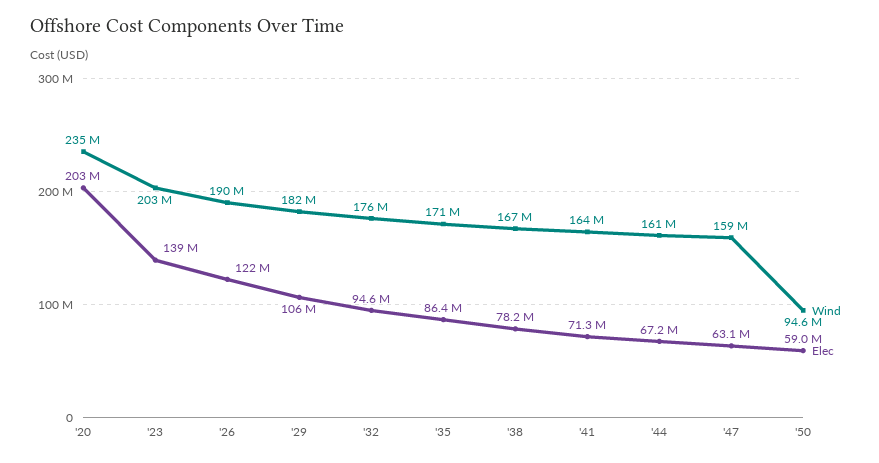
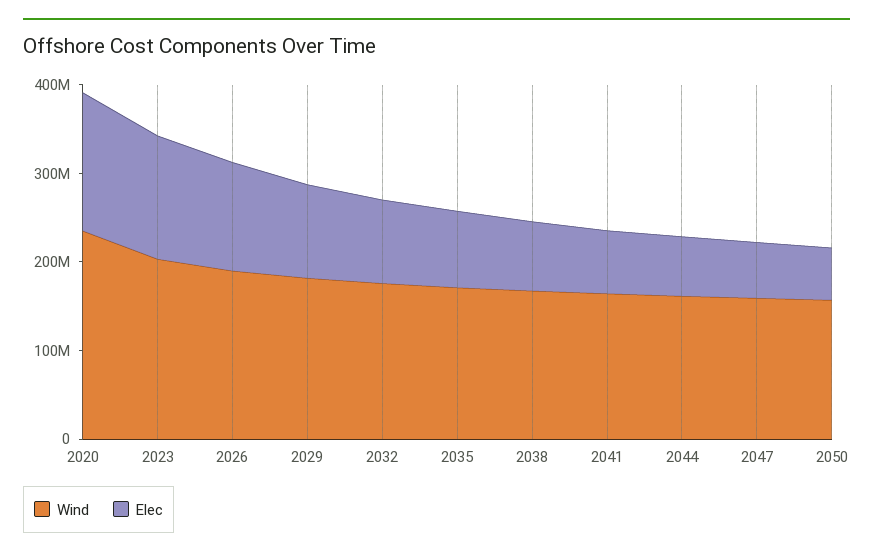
Elec, '20: 203000000 -> 160000000
Wind, '50: 94600000 -> 160000000

